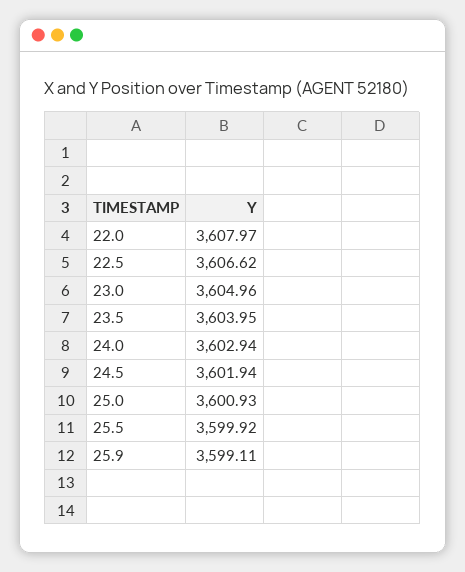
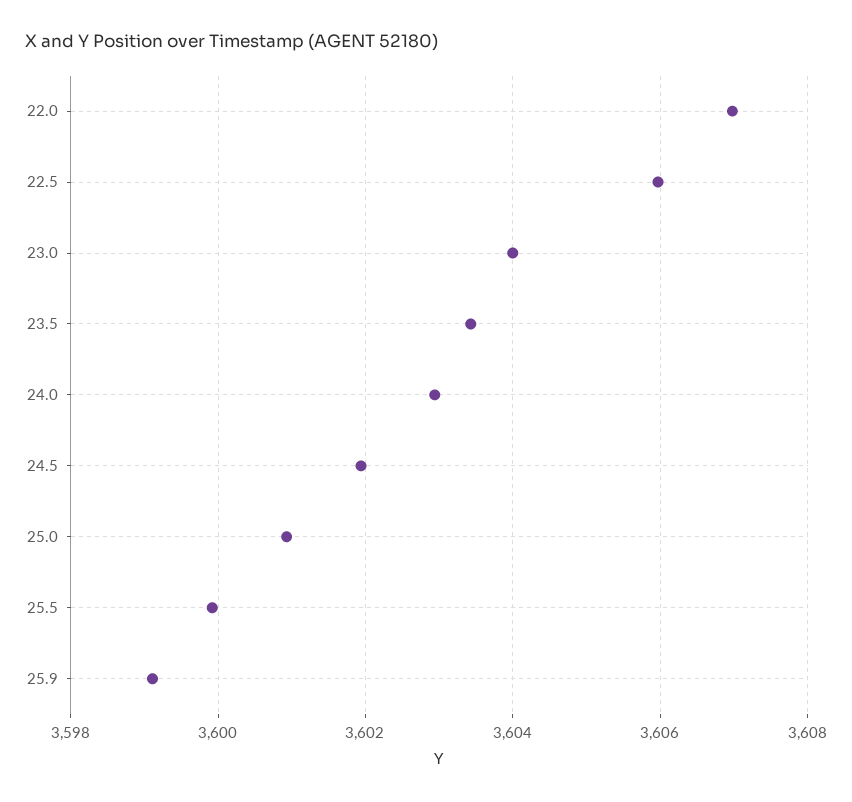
22.0: 3607.97 -> 3607
22.5: 3606.62 -> 3606
23.0: 3604.96 -> 3604
23.5: 3603.95 -> 3603.4

